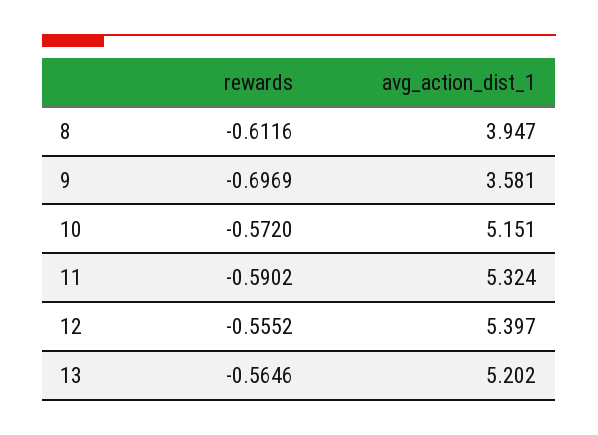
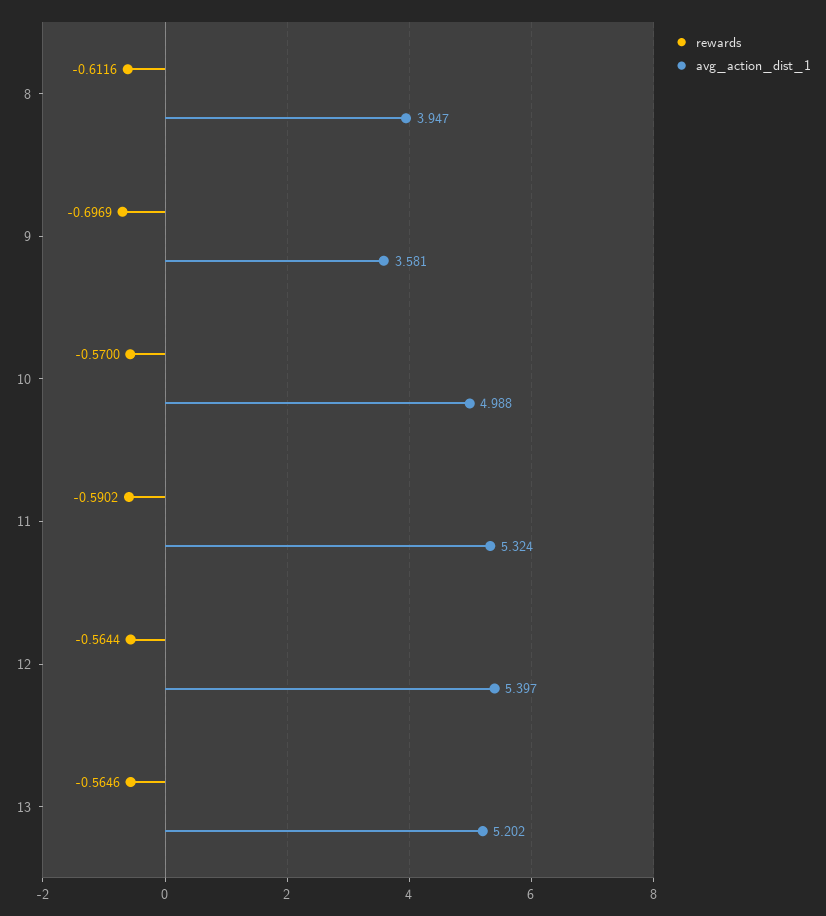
rewards, 10: -0.572 -> -0.57
avg_action_dist_1, 10: 5.151 -> 4.988
rewards, 12: -0.5552 -> -0.5644

